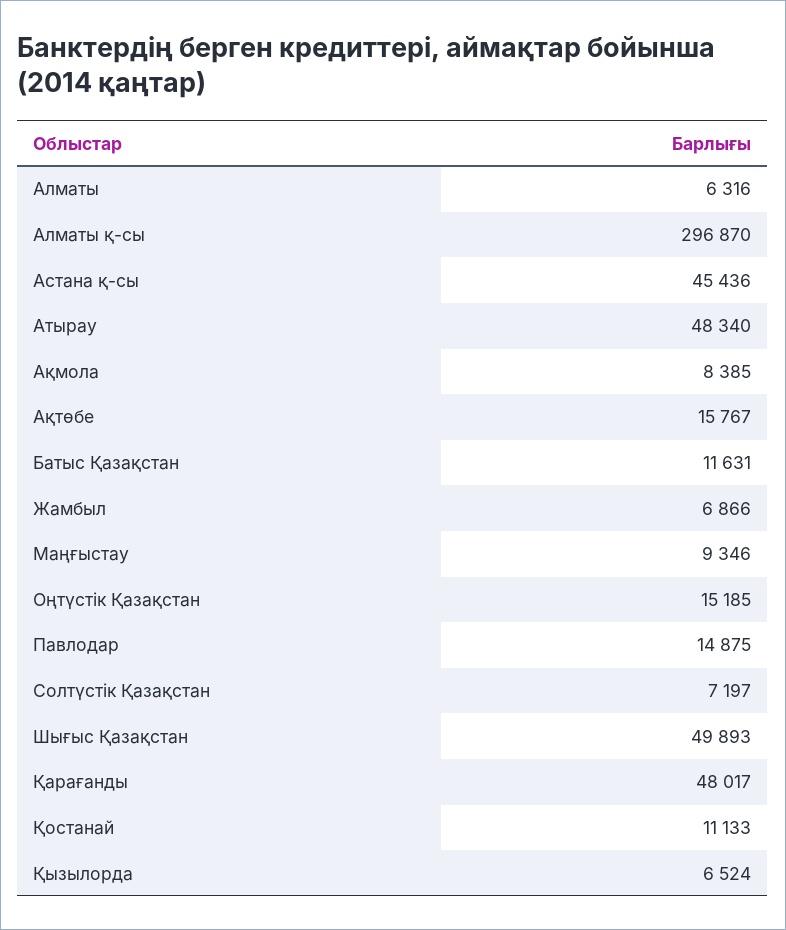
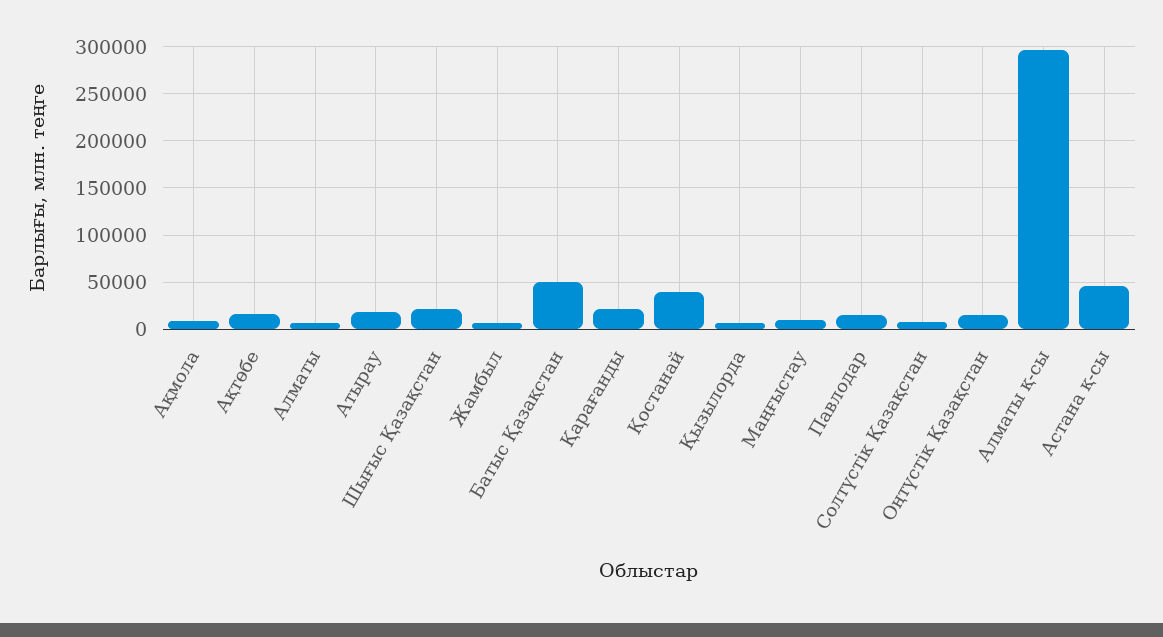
Атырау: 48340 -> 20000
Батыс Қазақстан: 11631 -> 50000
Шығыс Қазақстан: 49893 -> 20000
Қарағанды: 48017 -> 20000
Қостанай: 11133 -> 40000

